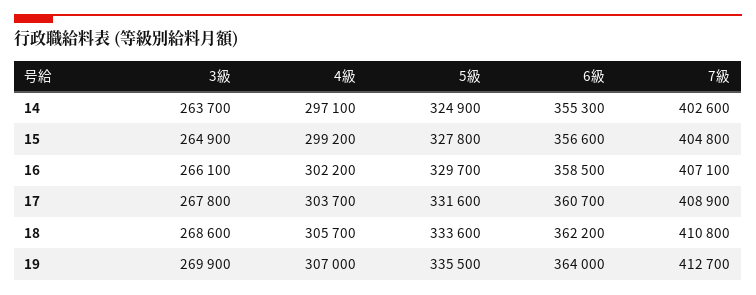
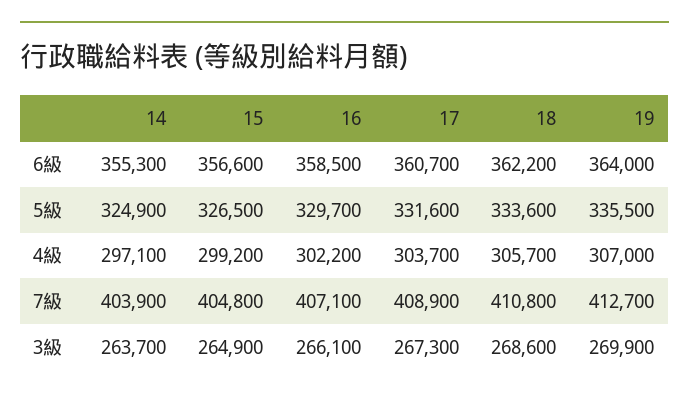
7級, 14: 402600 -> 403900
5級, 15: 327800 -> 326500
3級, 17: 267800 -> 267300

